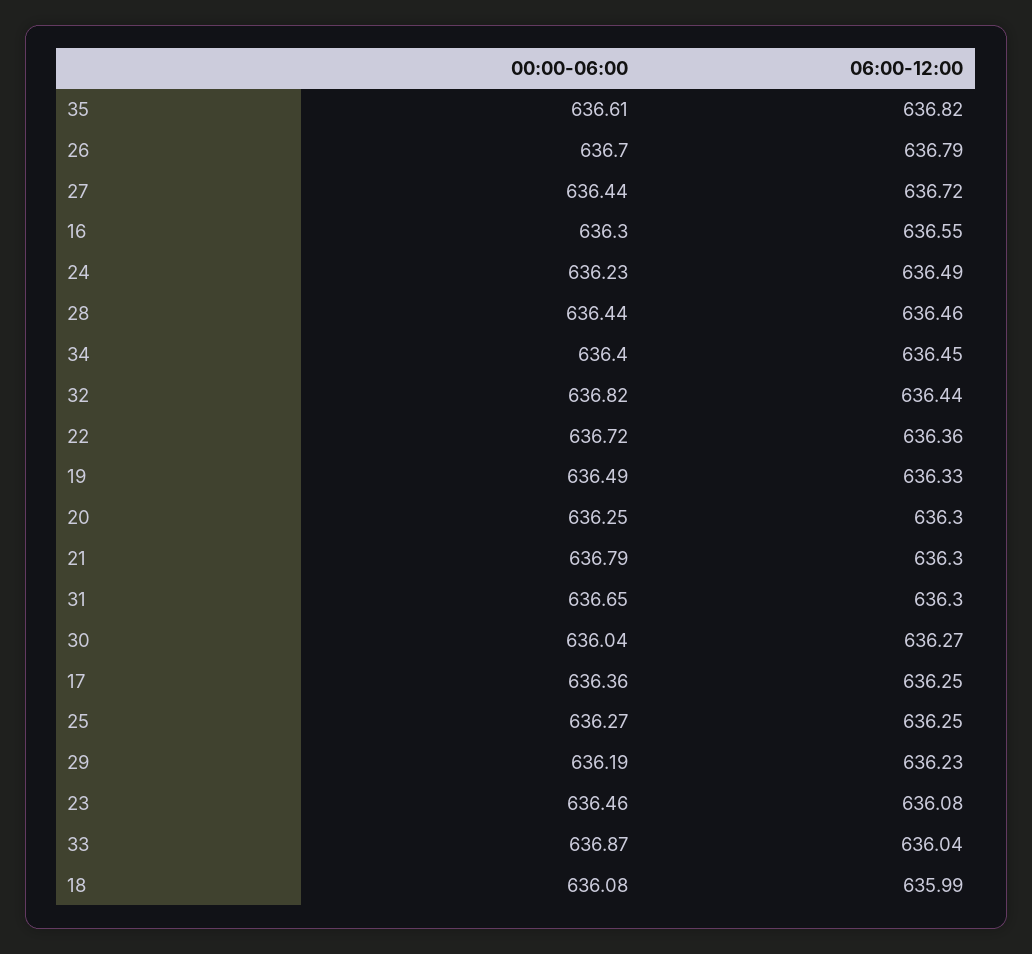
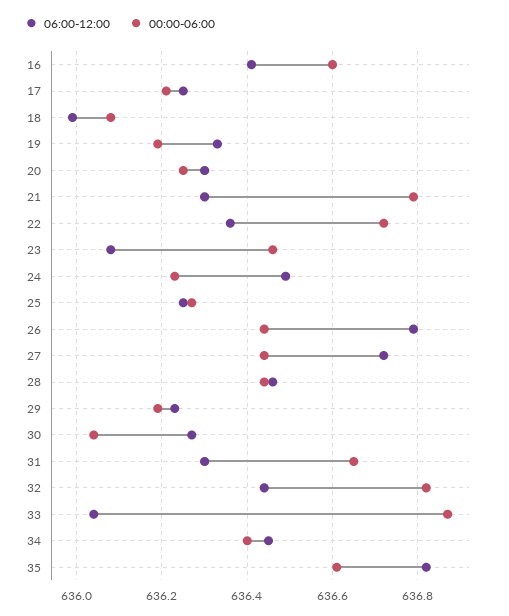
00:00-06:00, 26: 636.7 -> 636.45
00:00-06:00, 16: 636.3 -> 636.6
06:00-12:00, 16: 636.55 -> 636.4
00:00-06:00, 19: 636.49 -> 636.2
00:00-06:00, 17: 636.36 -> 636.2

